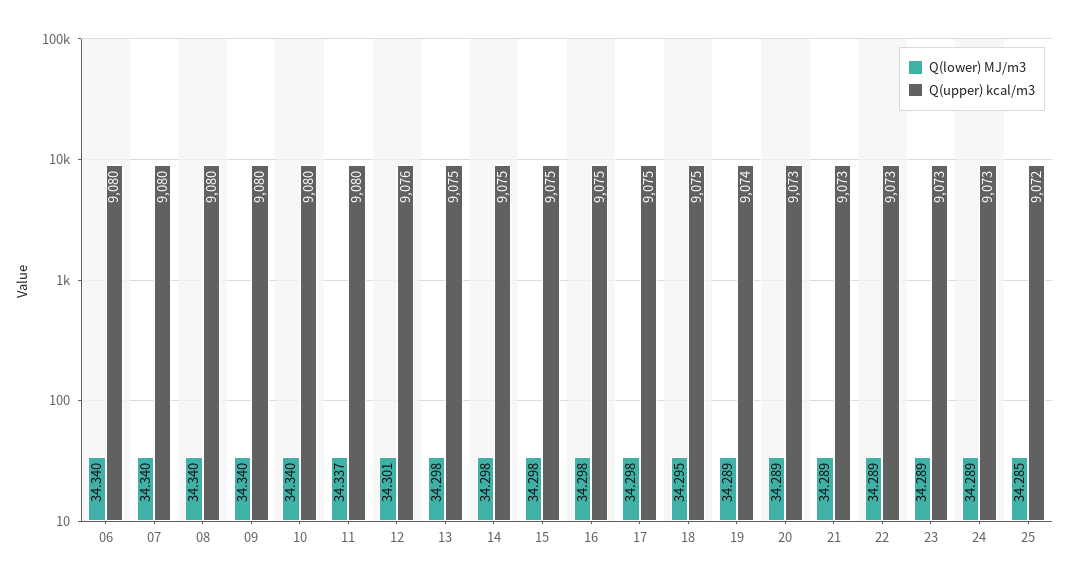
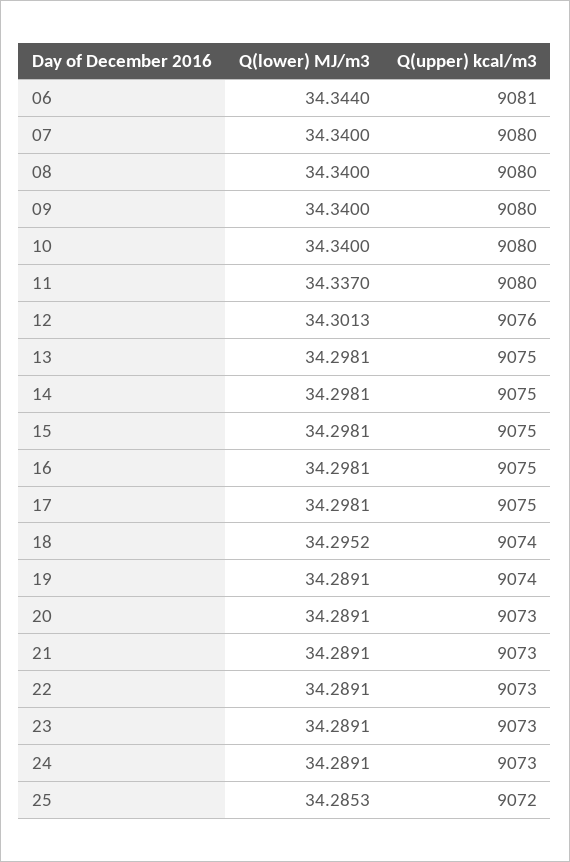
Q(lower) MJ/m3, 06: 34.34 -> 34.344
Q(upper) kcal/m3, 06: 9080 -> 9081
Q(upper) kcal/m3, 18: 9075 -> 9074

